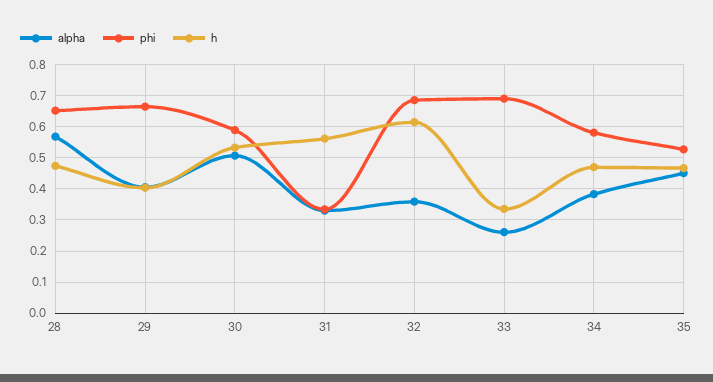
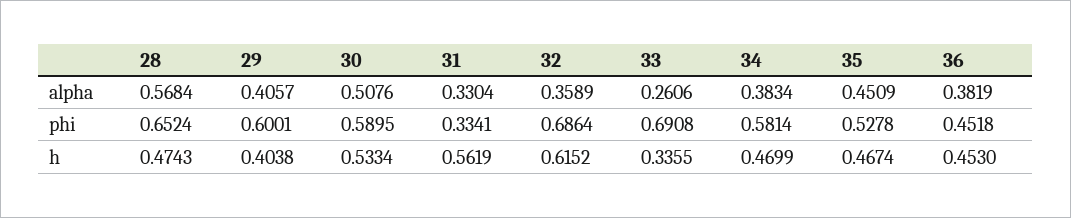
phi, 29: 0.66 -> 0.6001
alpha, 36: none -> 0.3819
phi, 36: none -> 0.4518
h, 36: none -> 0.453

